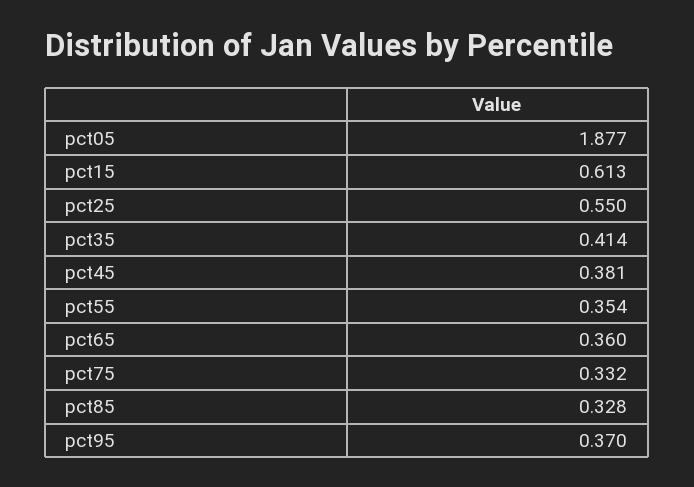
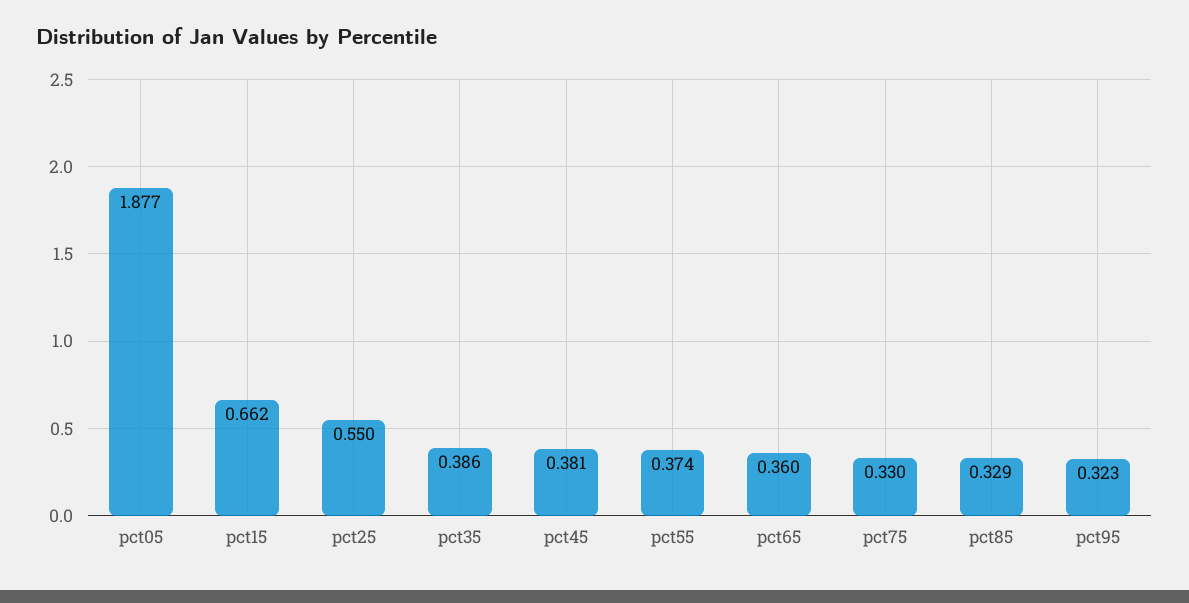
pct15: 0.613 -> 0.662
pct35: 0.414 -> 0.386
pct55: 0.354 -> 0.374
pct75: 0.332 -> 0.33
pct85: 0.328 -> 0.329
pct95: 0.37 -> 0.323

